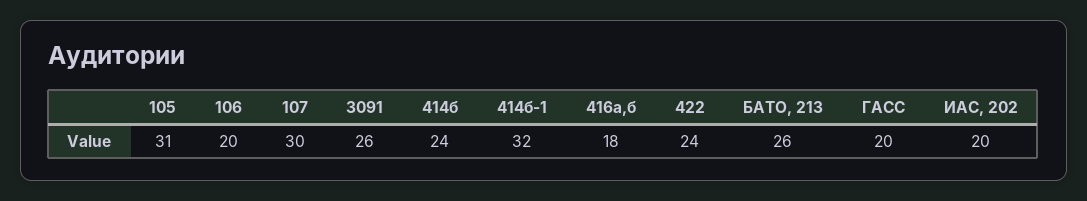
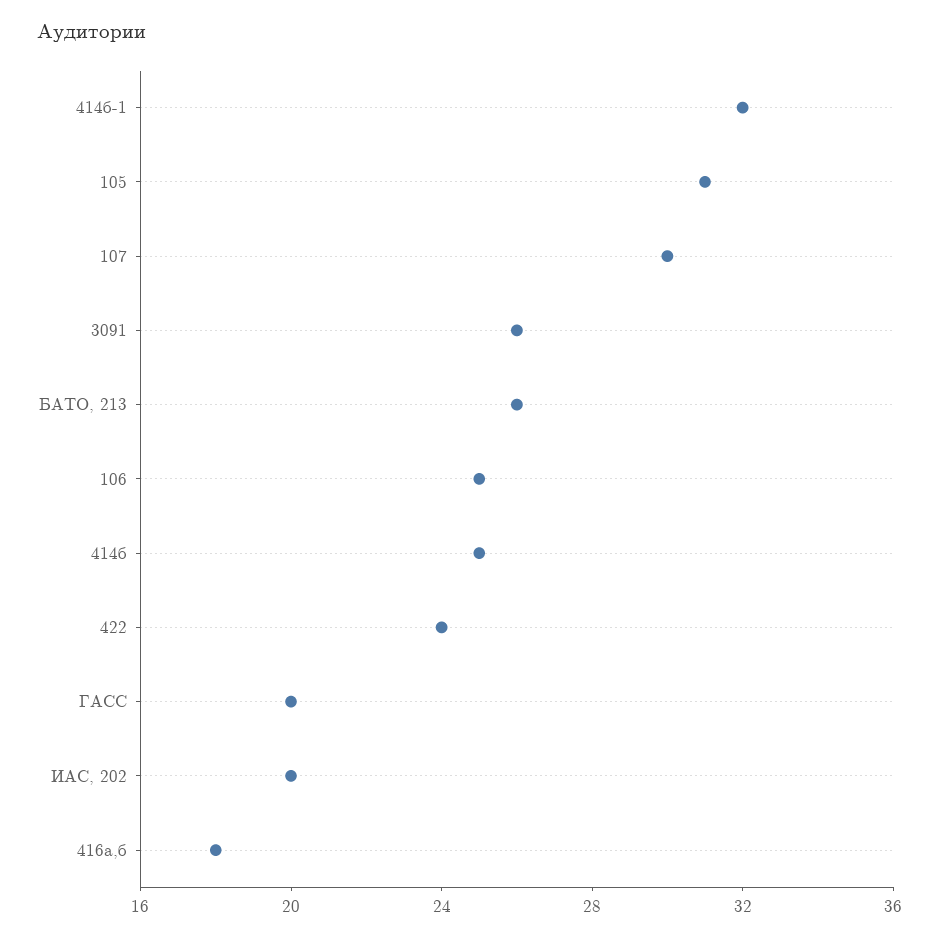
106: 20 -> 25
414б: 24 -> 25

